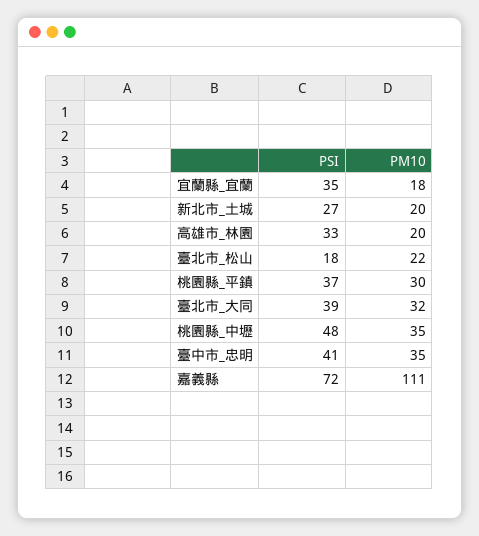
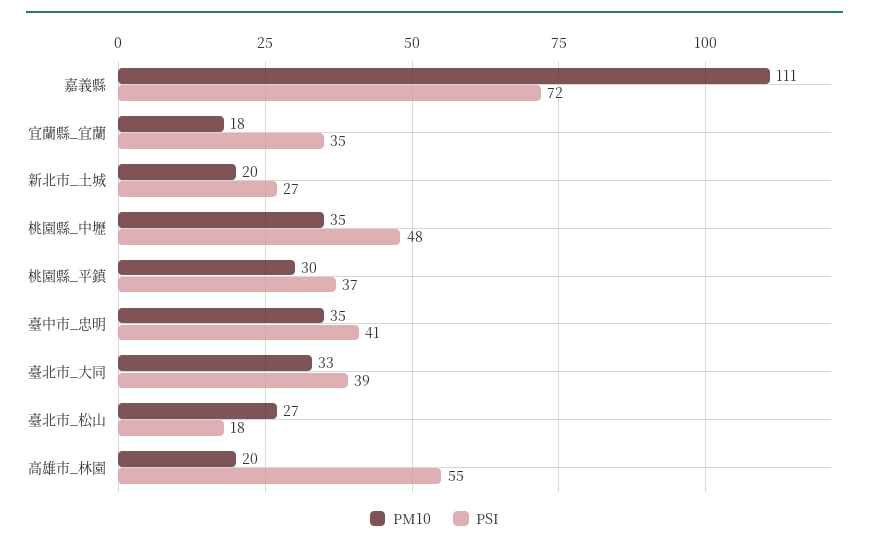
PSI, 高雄市_林園: 33 -> 55
PM10, 臺北市_松山: 22 -> 27
PM10, 臺北市_大同: 32 -> 33

